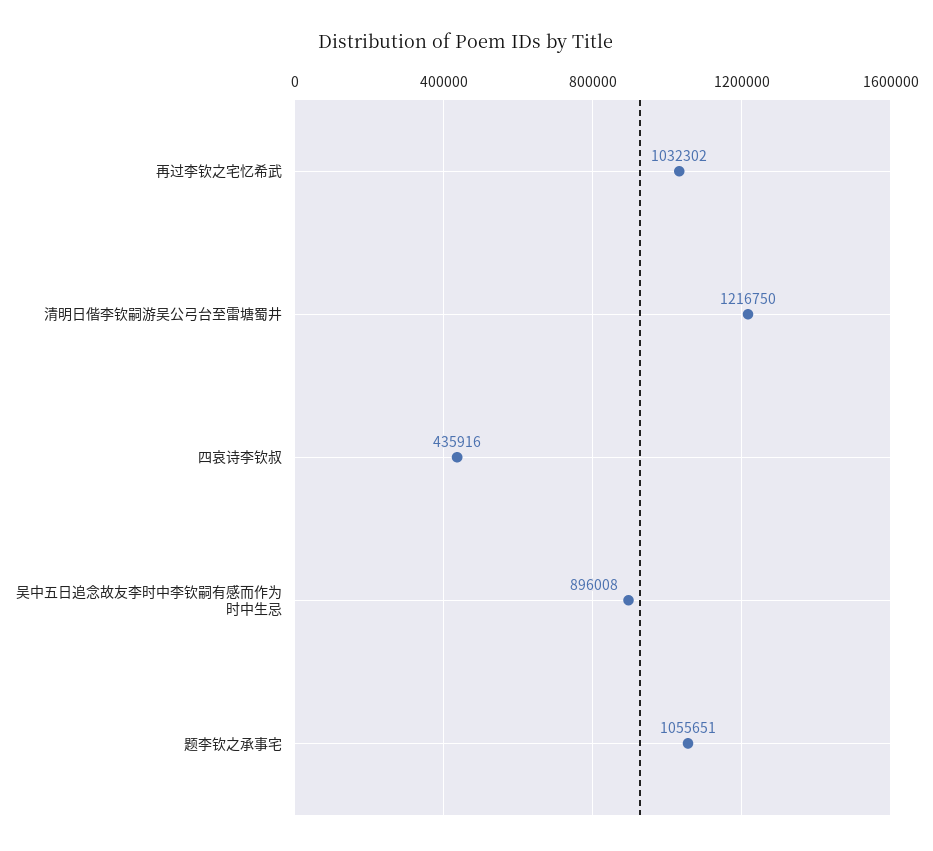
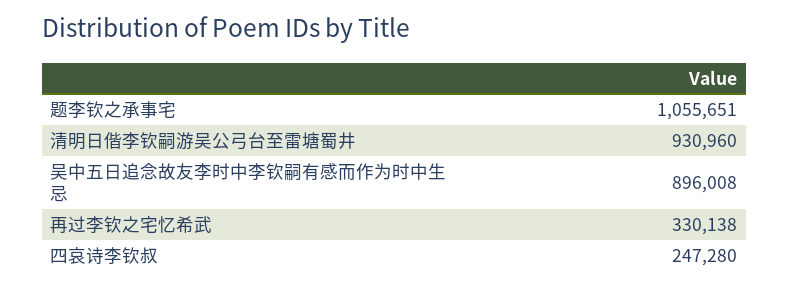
再过李钦之宅忆希武: 1032302 -> 330138
清明日偕李钦嗣游吴公弓台至雷塘蜀井: 1216750 -> 930960
四哀诗李钦叔: 435916 -> 247280

